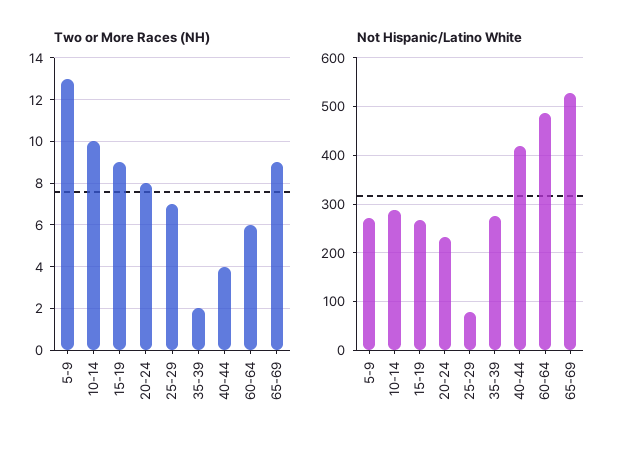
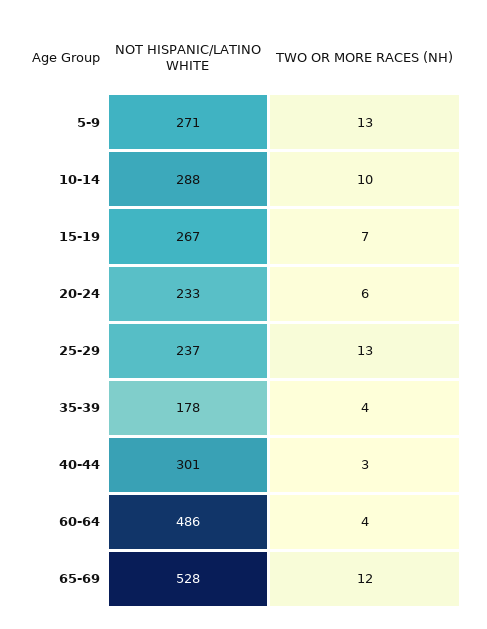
Two or More Races (NH), 15-19: 9 -> 7
Two or More Races (NH), 20-24: 8 -> 6
Two or More Races (NH), 25-29: 7 -> 13
Two or More Races (NH), 35-39: 2 -> 4
Two or More Races (NH), 40-44: 4 -> 3
Two or More Races (NH), 60-64: 6 -> 4
Two or More Races (NH), 65-69: 9 -> 12
Not Hispanic/Latino White, 25-29: 80 -> 237
Not Hispanic/Latino White, 35-39: 280 -> 178
Not Hispanic/Latino White, 40-44: 420 -> 301

